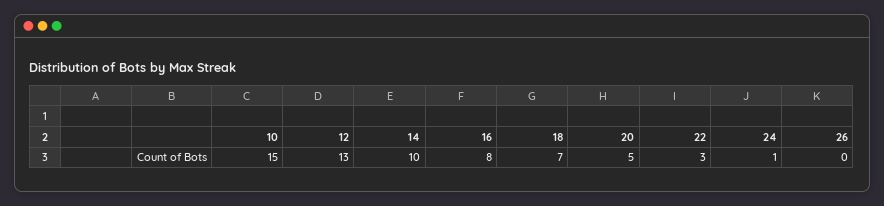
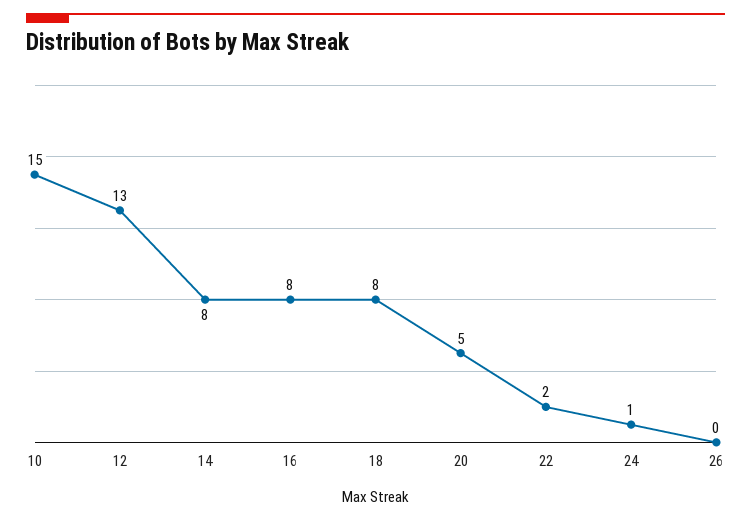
14: 10 -> 8
18: 7 -> 8
22: 3 -> 2

